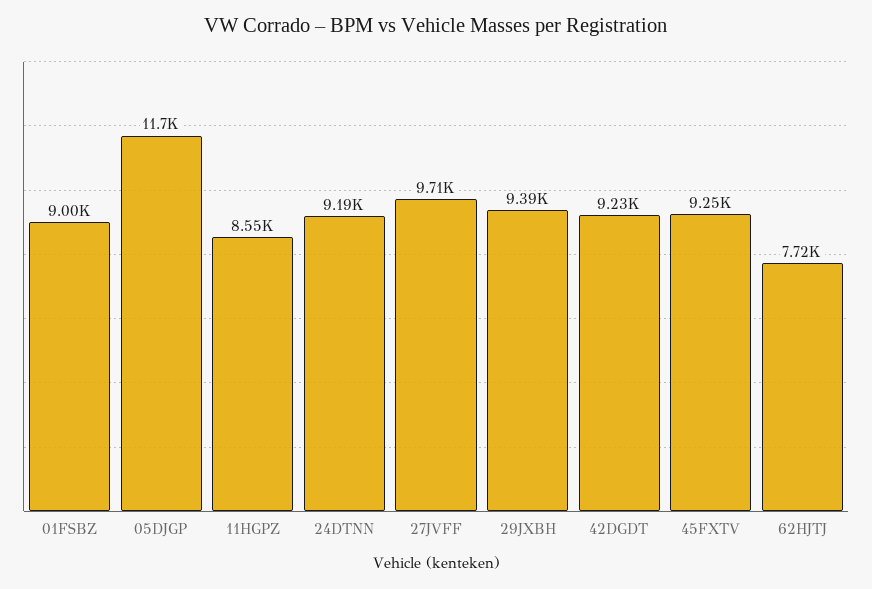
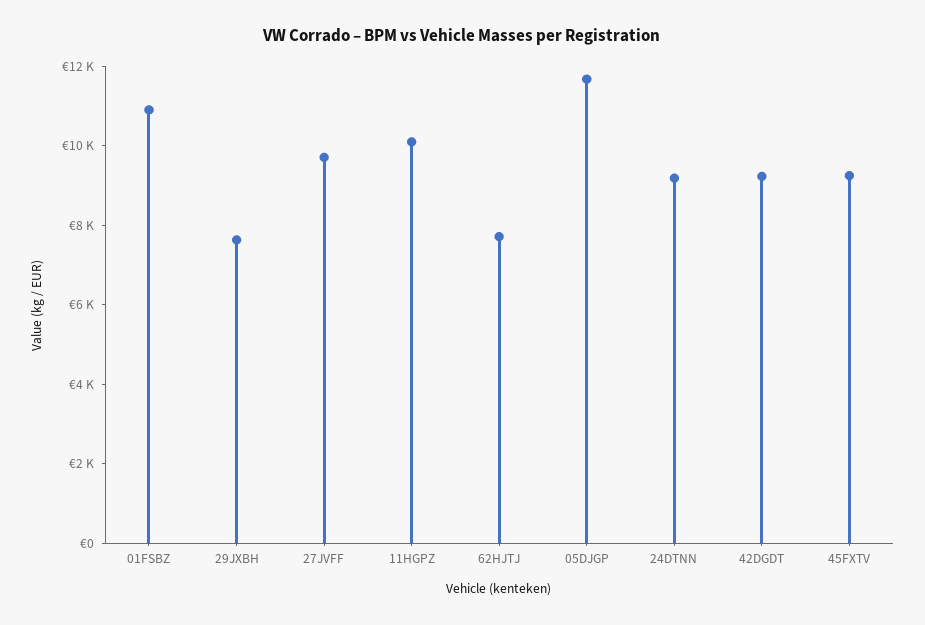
01FSBZ: 9000 -> 11000
11HGPZ: 8550 -> 10000
29JXBH: 9390 -> 7500

